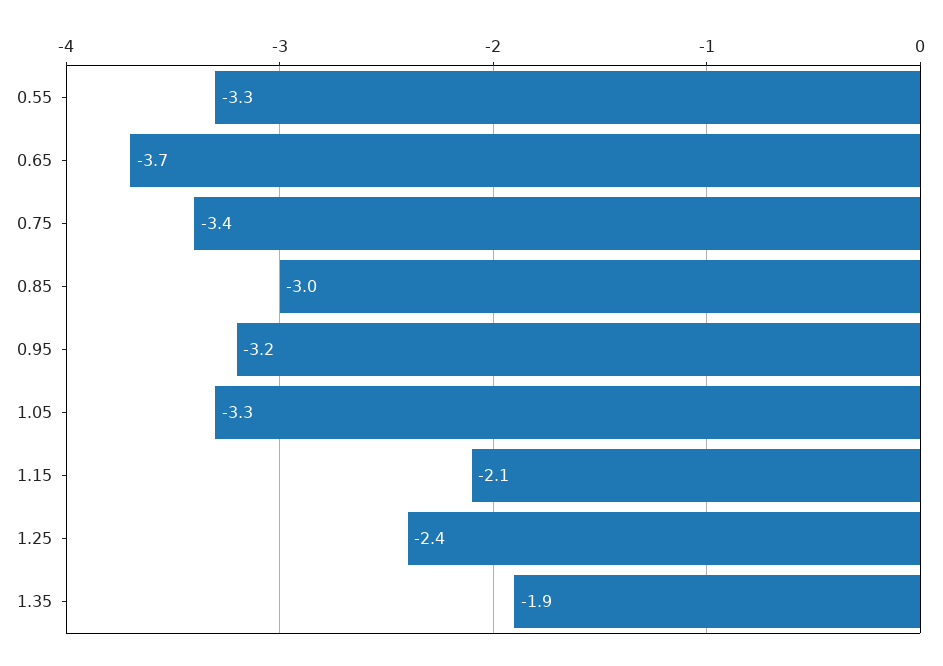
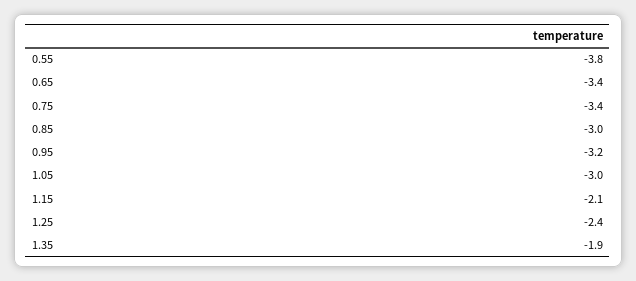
0.55: -3.3 -> -3.8
0.65: -3.7 -> -3.4
1.05: -3.3 -> -3

